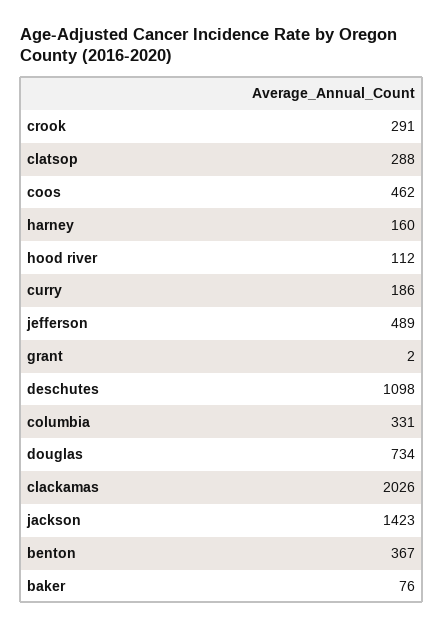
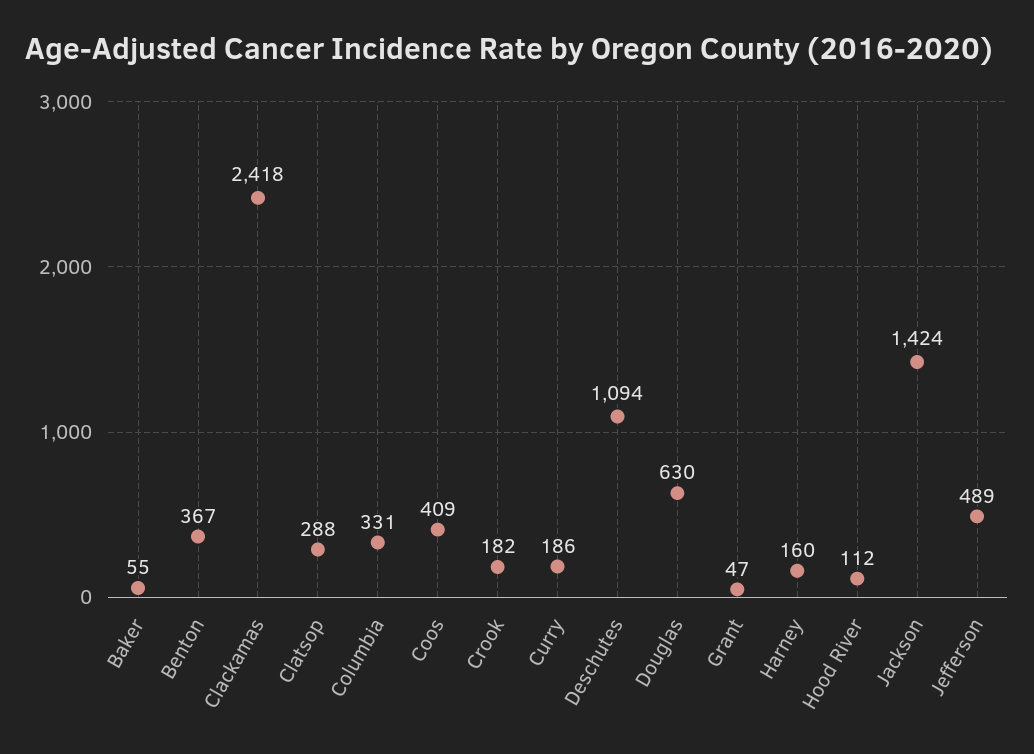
crook: 291 -> 182
coos: 462 -> 409
grant: 2 -> 47
deschutes: 1098 -> 1094
douglas: 734 -> 630
clackamas: 2026 -> 2418
jackson: 1423 -> 1424
baker: 76 -> 55

